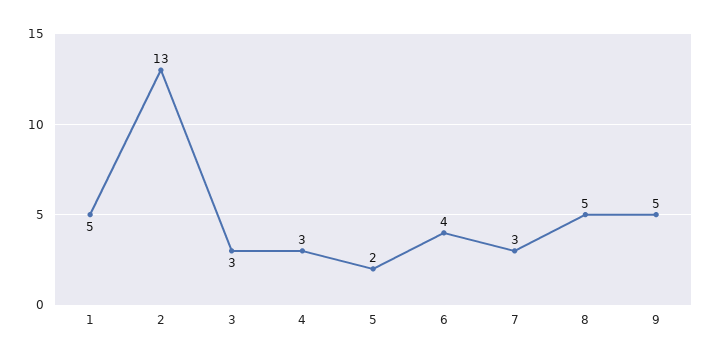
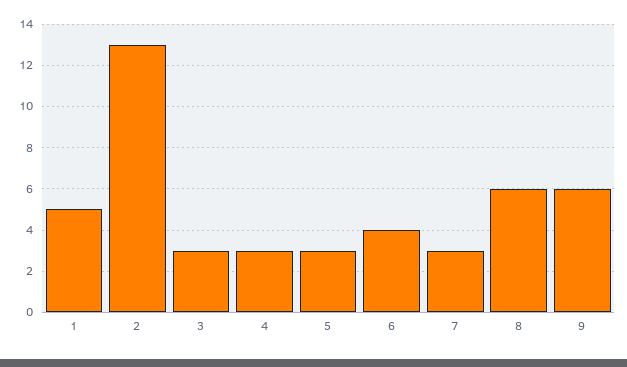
5: 2 -> 3
8: 5 -> 6
9: 5 -> 6

